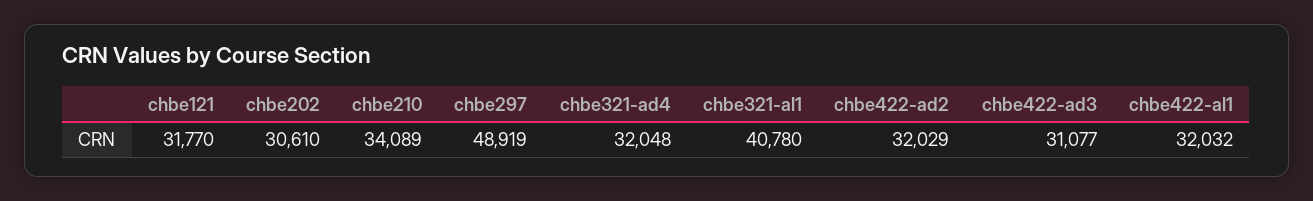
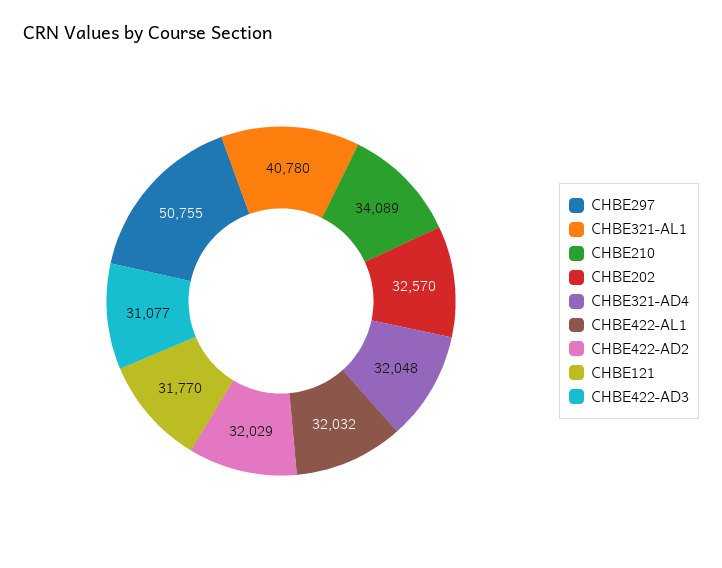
chbe202: 30610 -> 32570
chbe297: 48919 -> 50755

